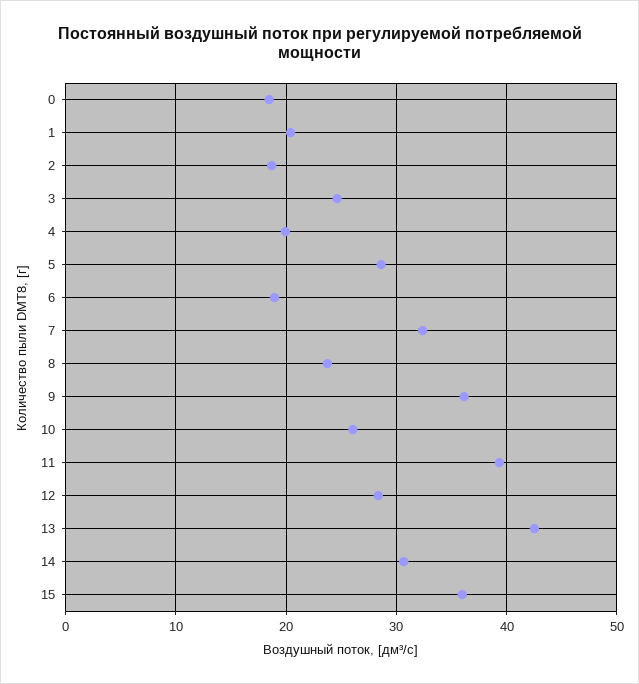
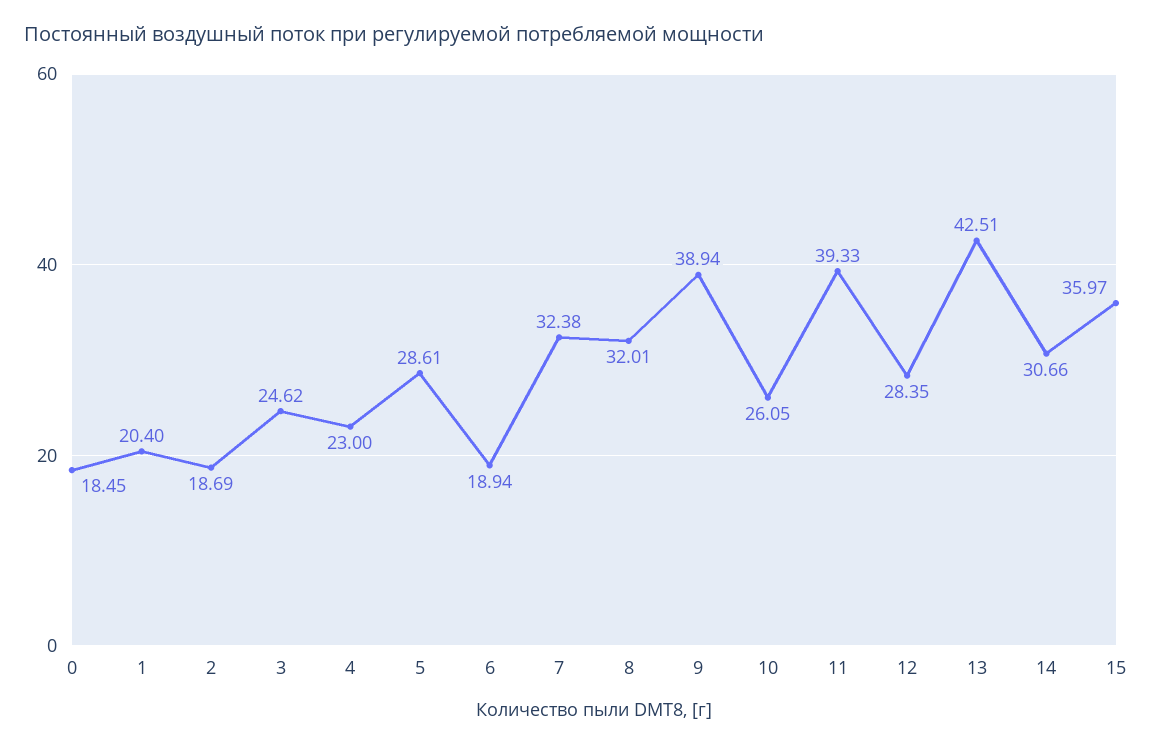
4: 20 -> 23
8: 24 -> 32.01
9: 36 -> 38.94

